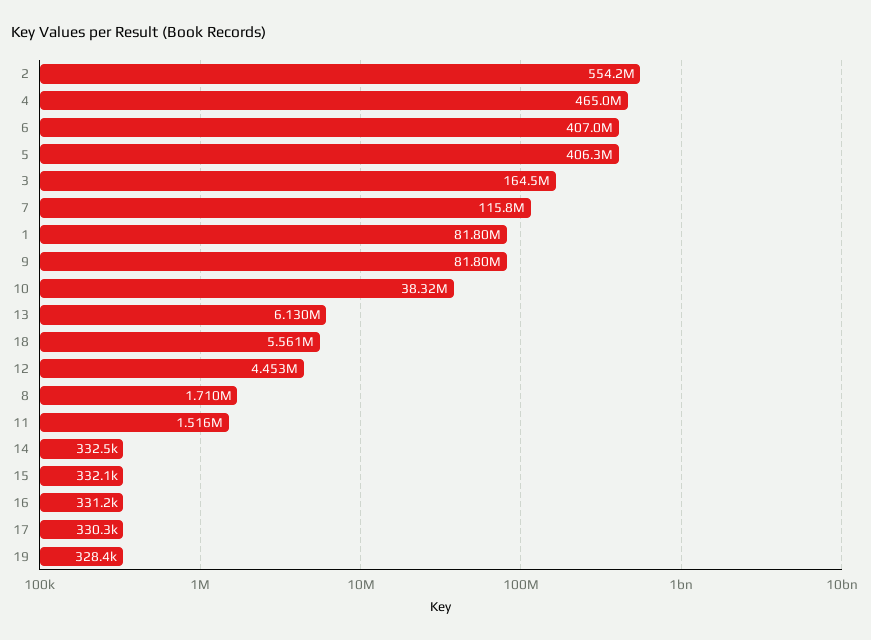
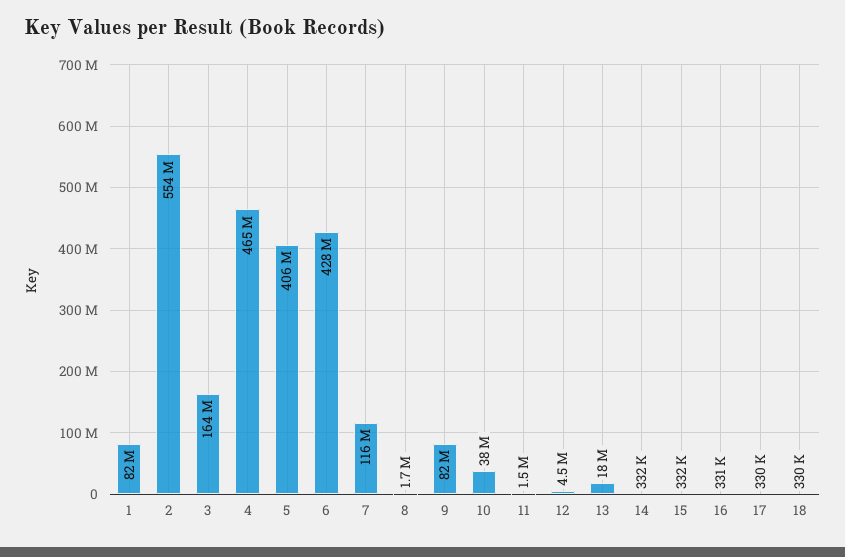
6: 407000000 -> 428000000
13: 6130000 -> 18000000
18: 5561000 -> 330000
19: 328400 -> none

